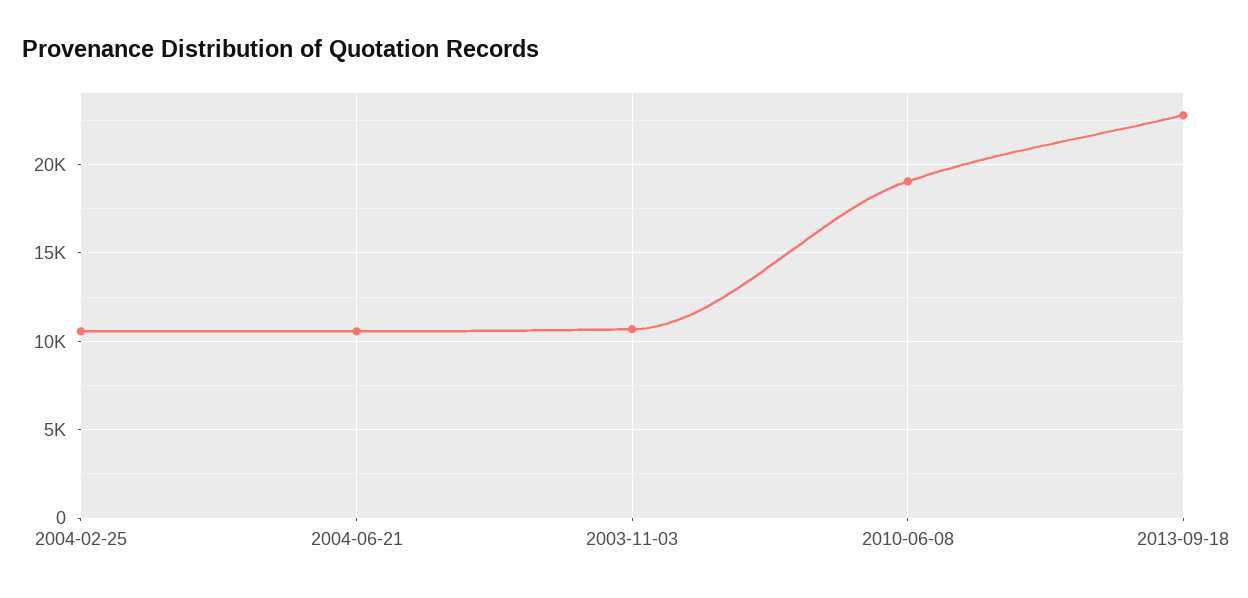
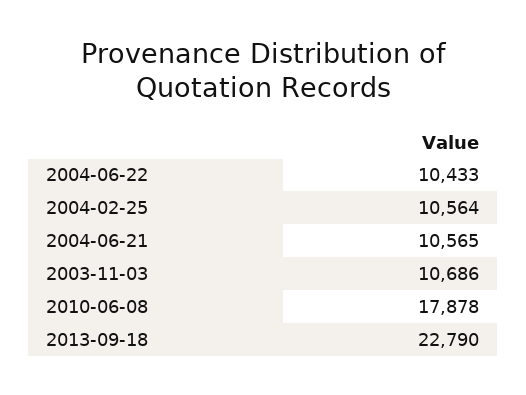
2010-06-08: 19000 -> 17878
2004-06-22: none -> 10433

